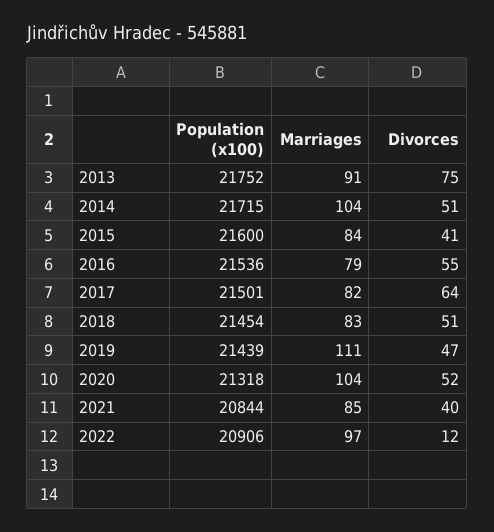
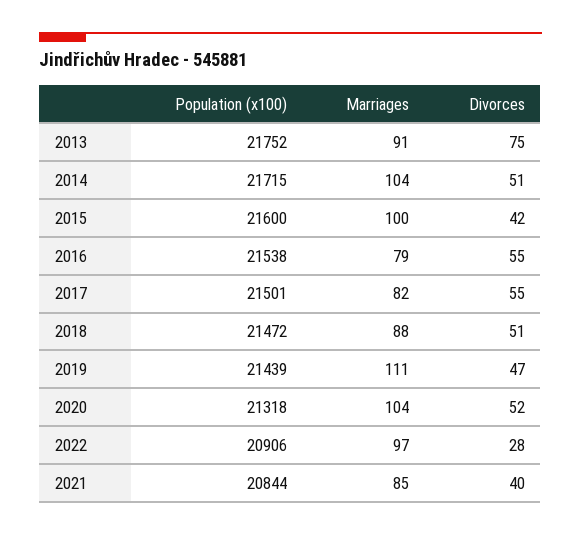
Marriages, 2015: 84 -> 100
Divorces, 2015: 41 -> 42
Population (x100), 2016: 21536 -> 21538
Divorces, 2017: 64 -> 55
Population (x100), 2018: 21454 -> 21472
Marriages, 2018: 83 -> 88
Divorces, 2022: 12 -> 28

